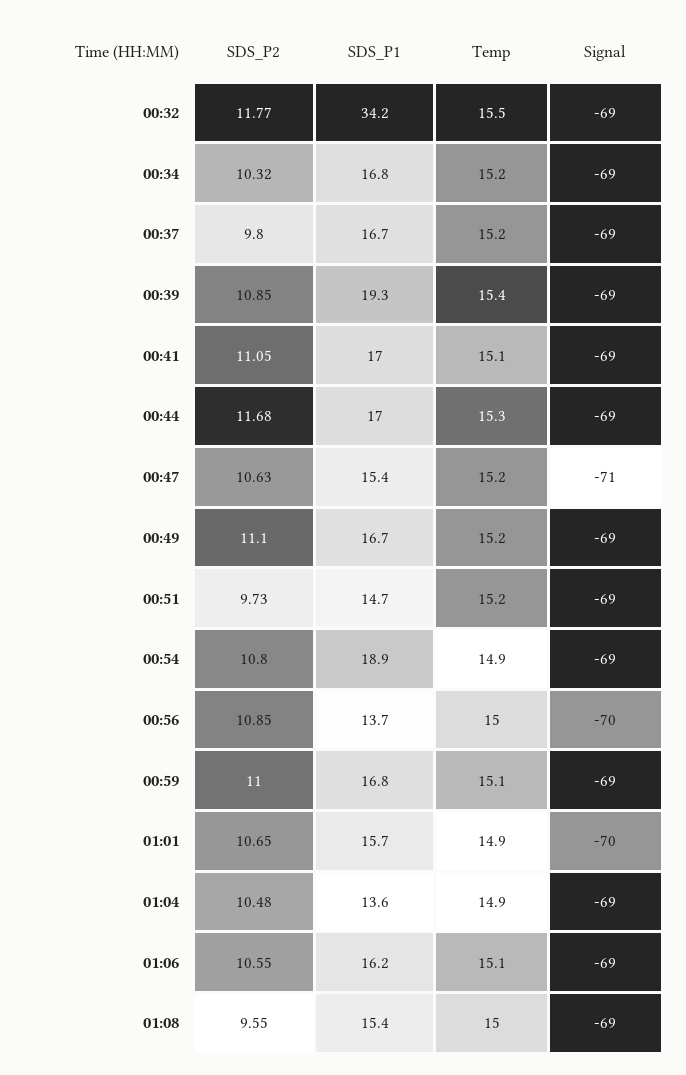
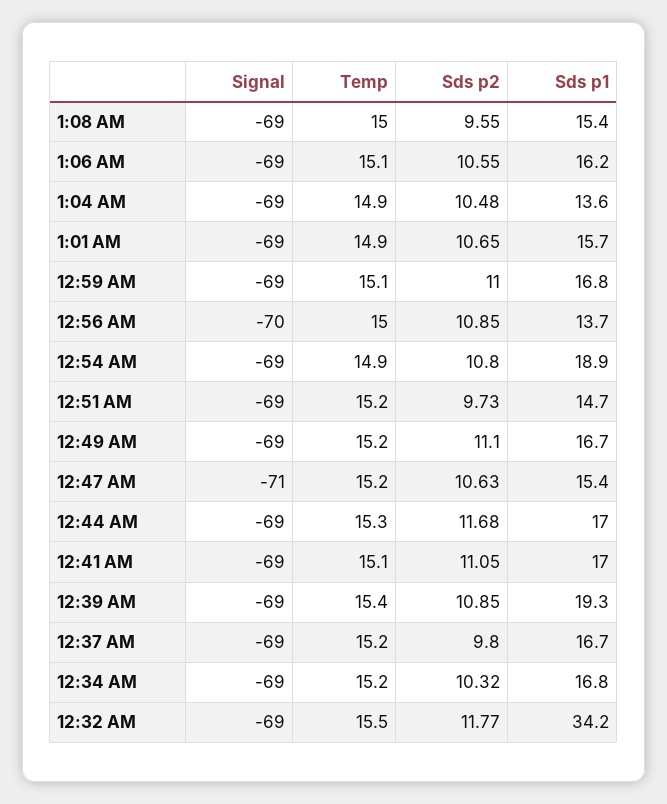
Signal, 01:01: -70 -> -69

